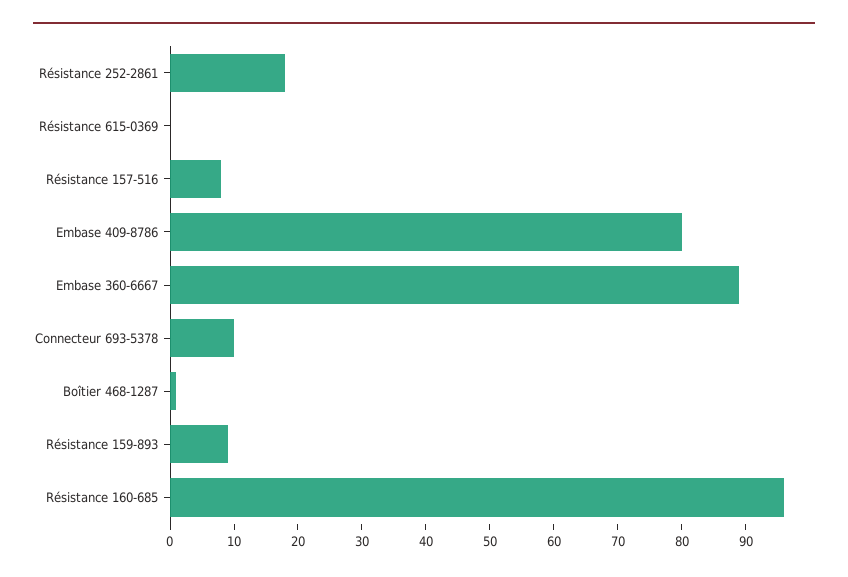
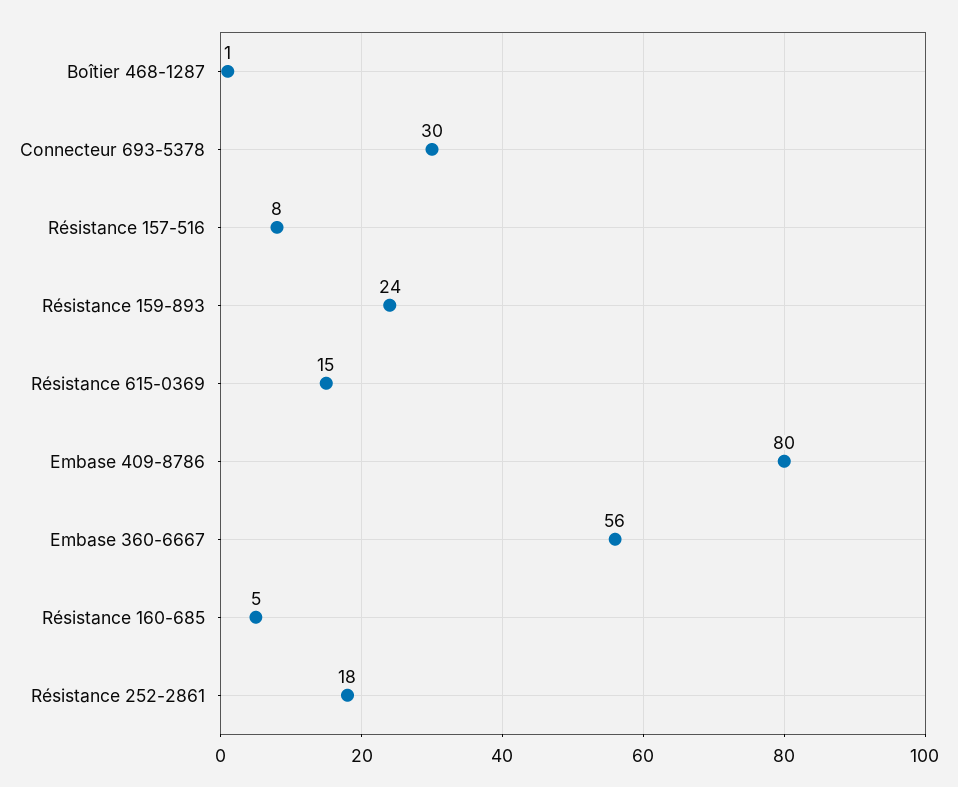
Résistance 615-0369: 0 -> 15
Embase 360-6667: 90 -> 56
Connecteur 693-5378: 10 -> 30
Résistance 159-893: 10 -> 24
Résistance 160-685: 95 -> 5

